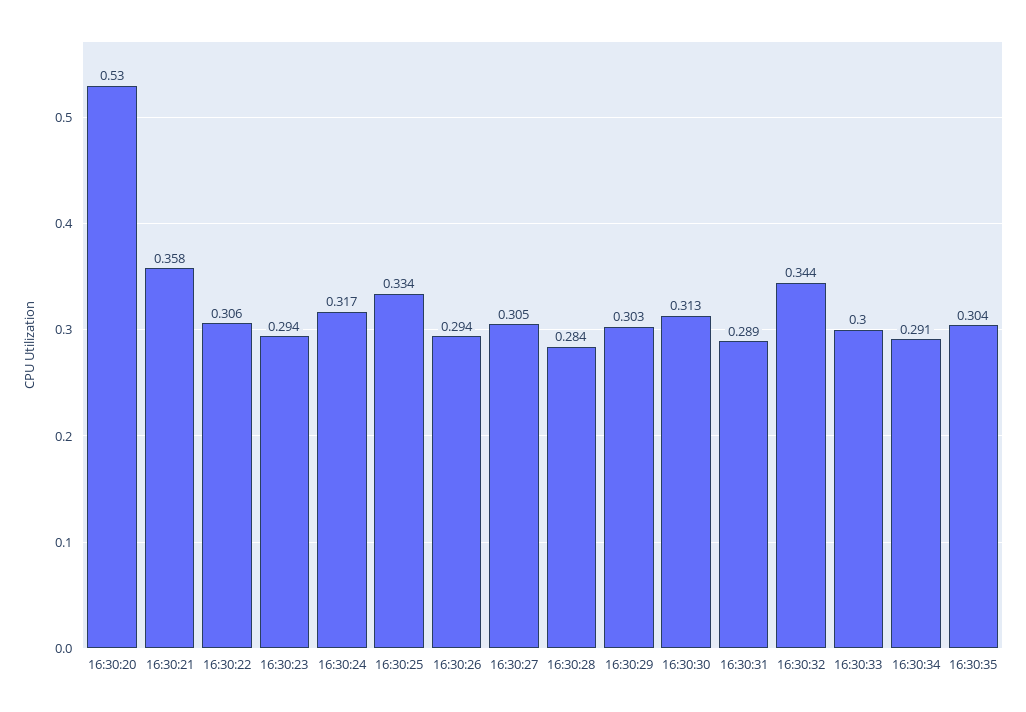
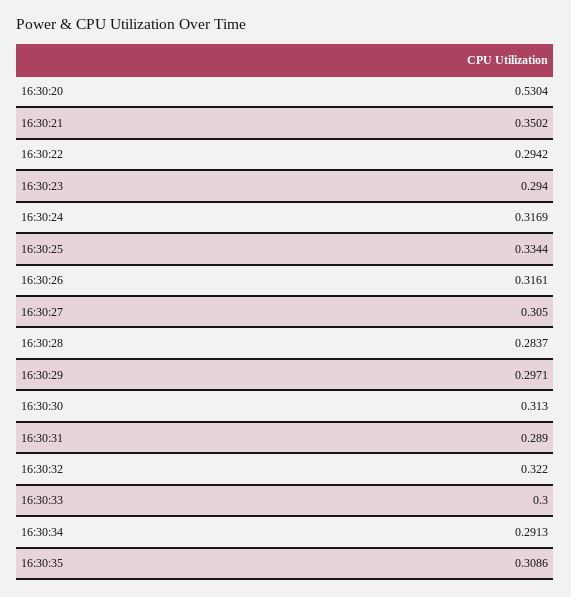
16:30:21: 0.358 -> 0.3502
16:30:22: 0.306 -> 0.2942
16:30:26: 0.294 -> 0.3161
16:30:29: 0.303 -> 0.2971
16:30:32: 0.344 -> 0.322
16:30:35: 0.304 -> 0.3086

